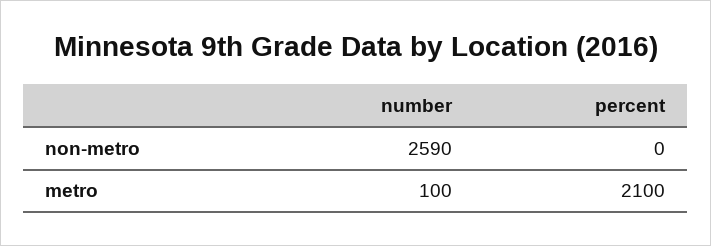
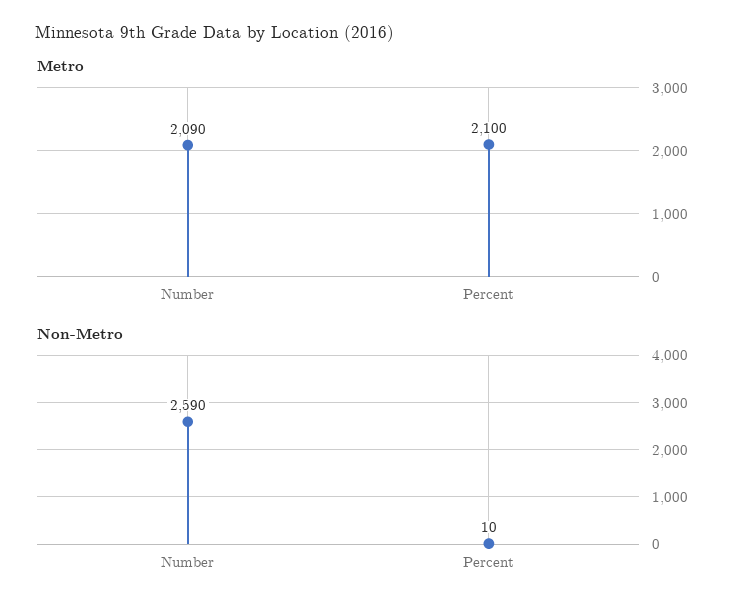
non-metro, percent: 0 -> 10
metro, number: 100 -> 2090

